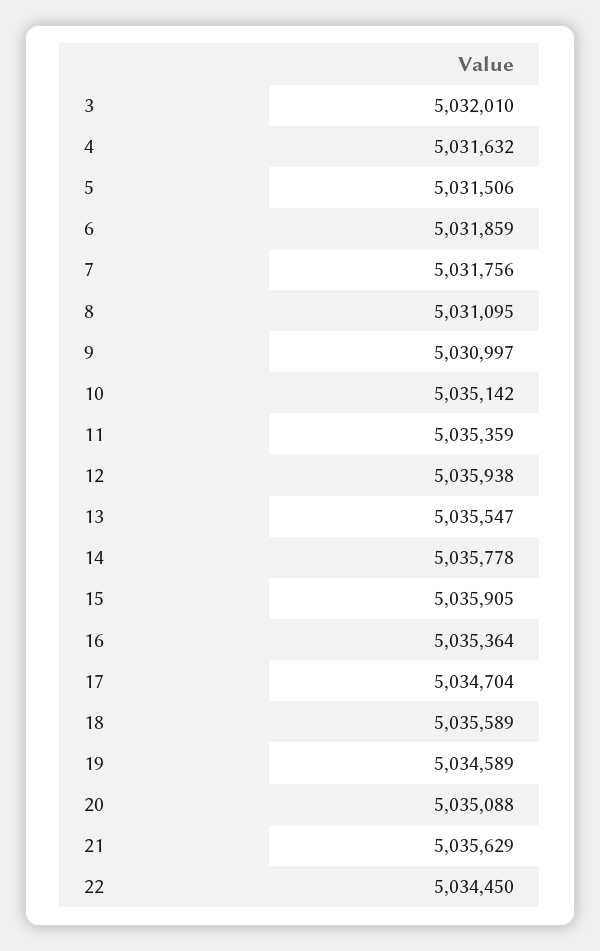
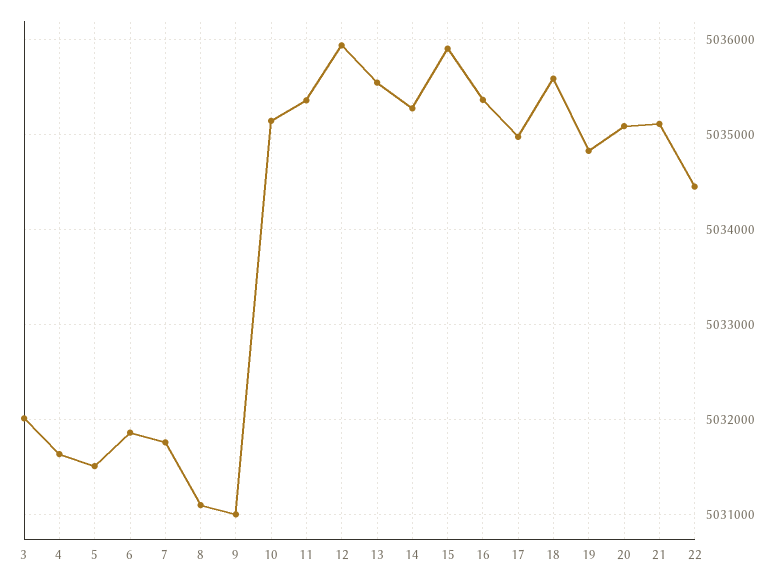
14: 5035778 -> 5035300
17: 5034704 -> 5035000
19: 5034589 -> 5034800
21: 5035629 -> 5035100

